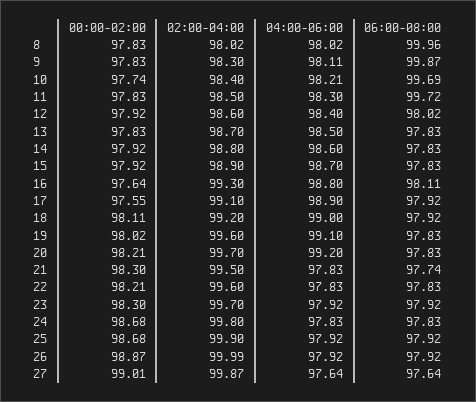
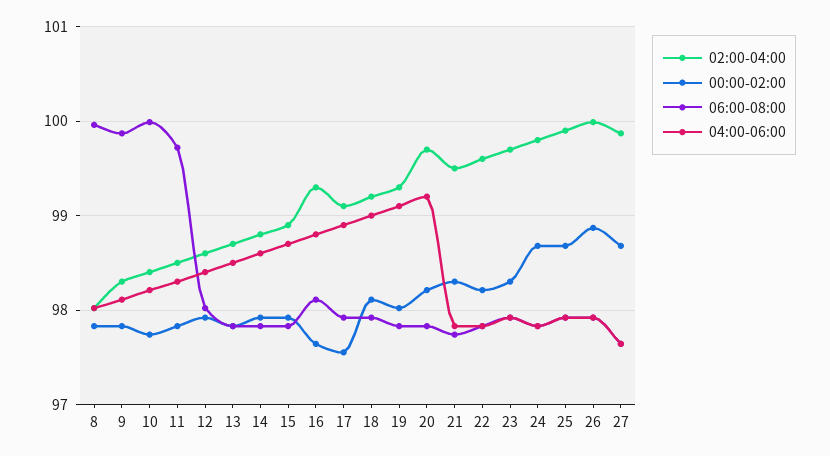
06:00-08:00, 10: 99.69 -> 100
02:00-04:00, 19: 99.6 -> 99.3
00:00-02:00, 27: 99.01 -> 98.7

